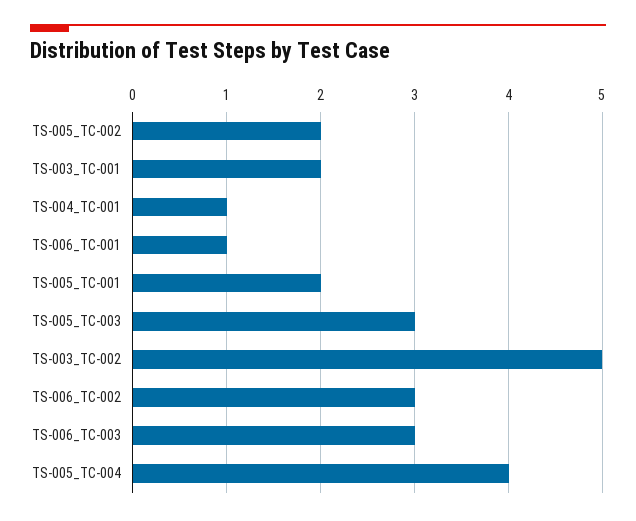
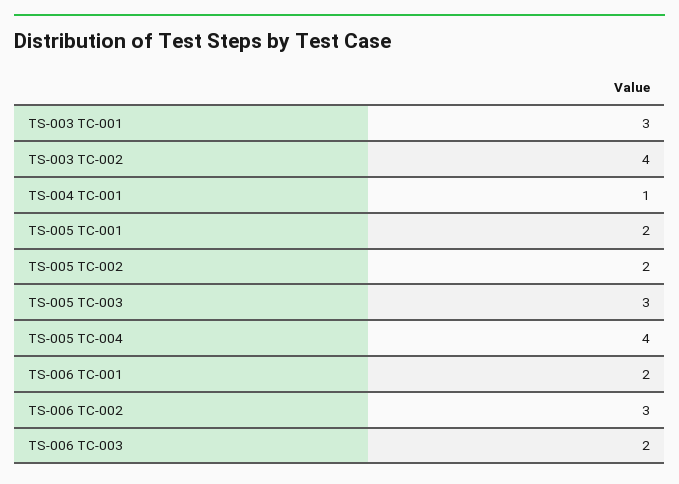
TS-003_TC-001: 2 -> 3
TS-006_TC-001: 1 -> 2
TS-003_TC-002: 5 -> 4
TS-006_TC-003: 3 -> 2

